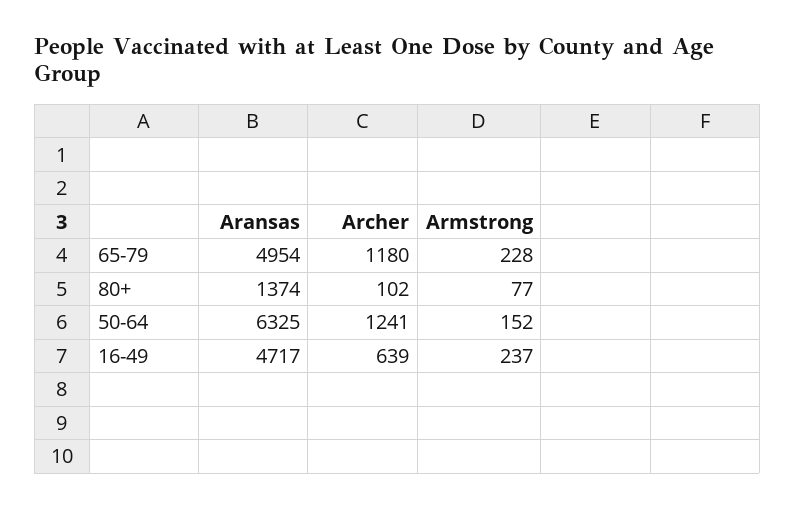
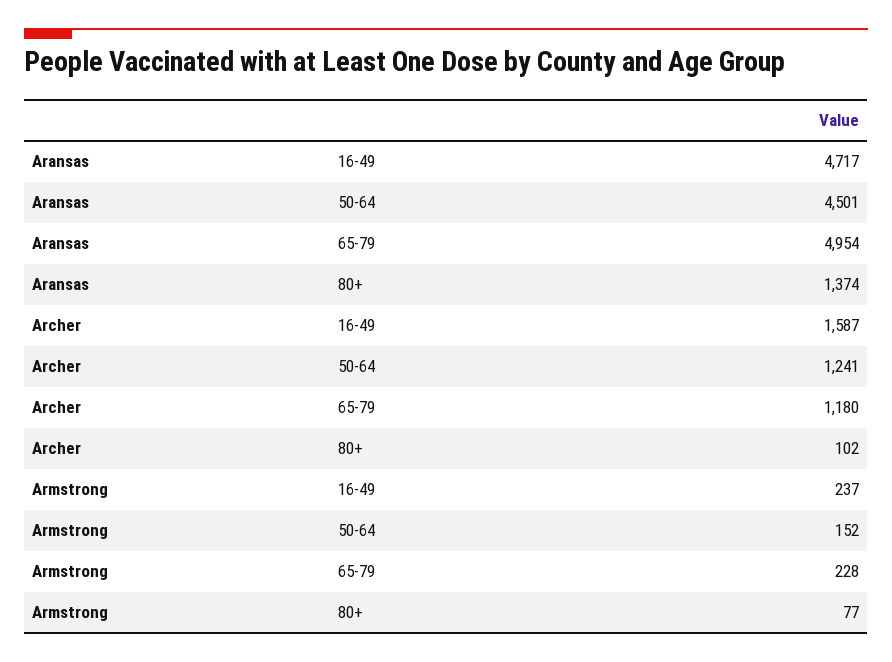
Aransas, 50-64: 6325 -> 4501
Archer, 16-49: 639 -> 1587

